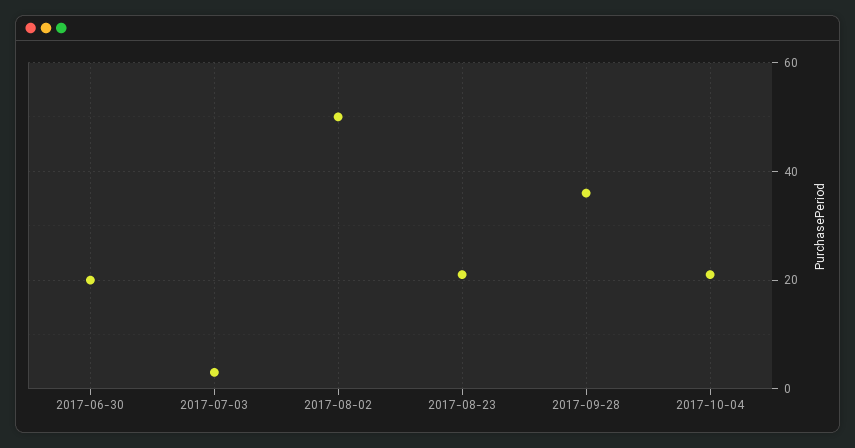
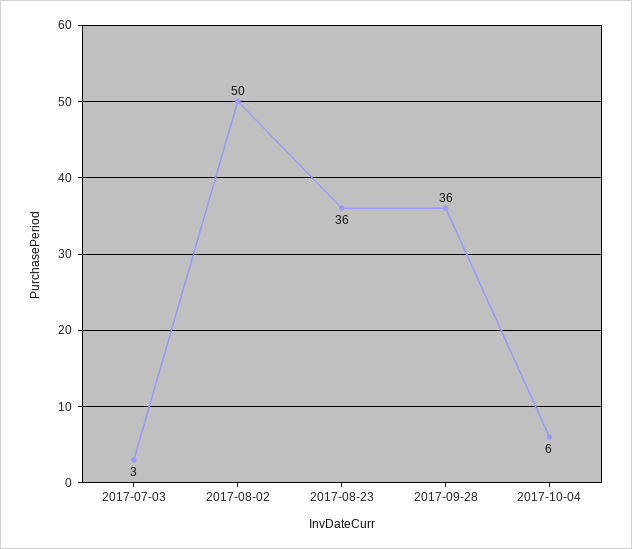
2017-06-30: 20 -> none
2017-08-23: 20 -> 36
2017-10-04: 20 -> 6

